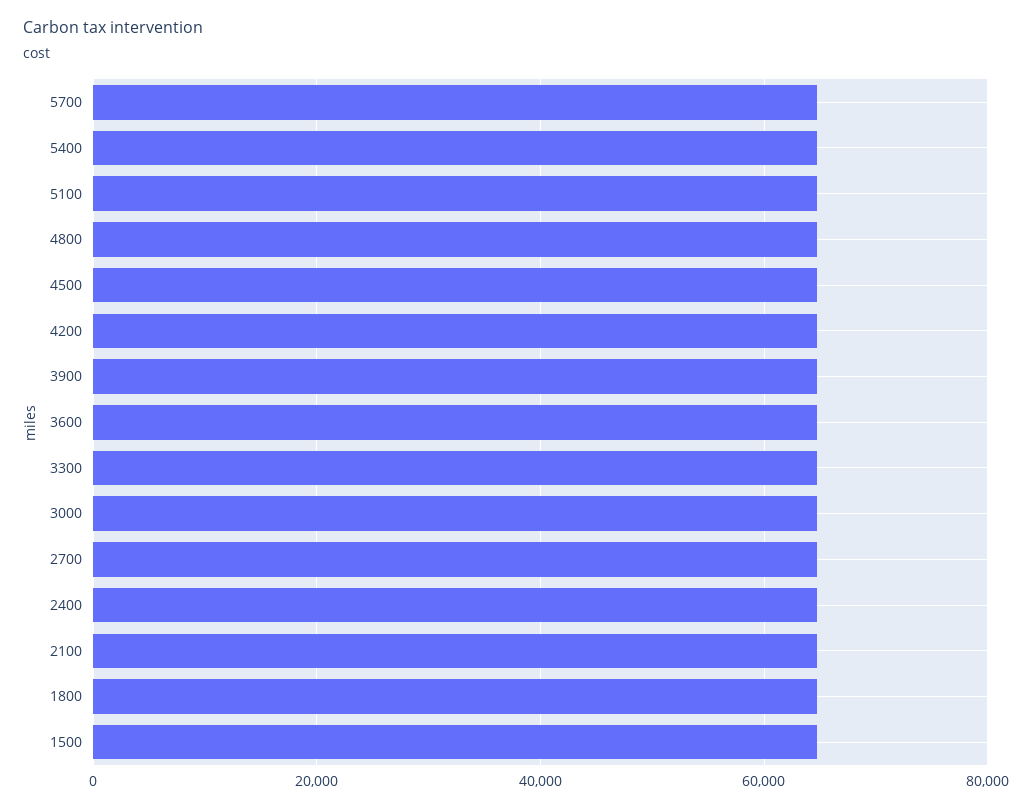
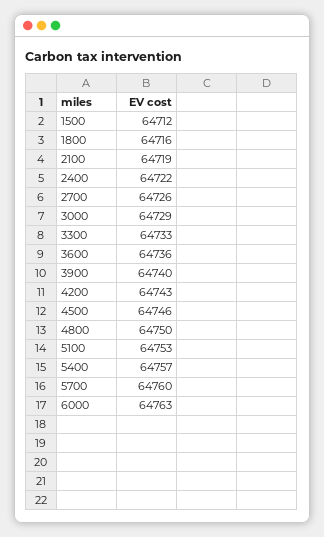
6000: none -> 64763

